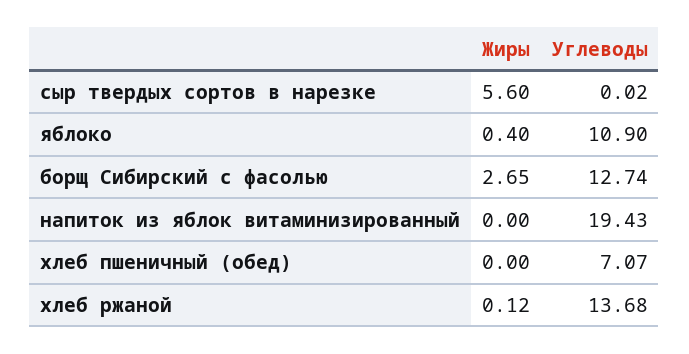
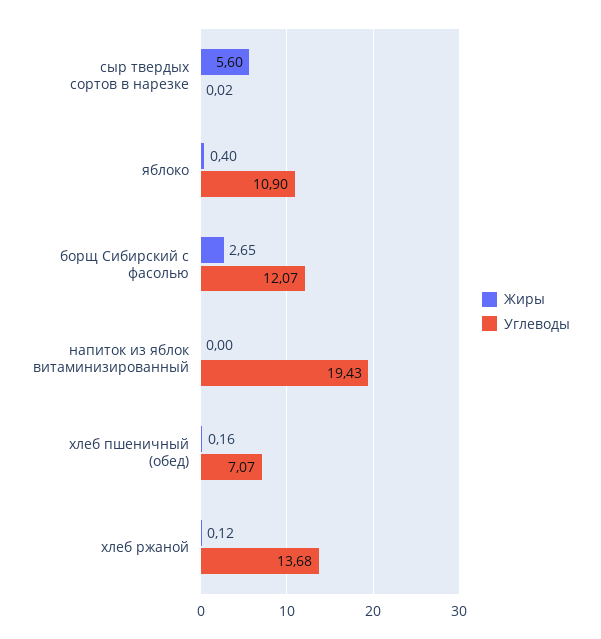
Углеводы, борщ Сибирский с фасолью: 12.74 -> 12.07
Жиры, хлеб пшеничный (обед): 0 -> 0.16

